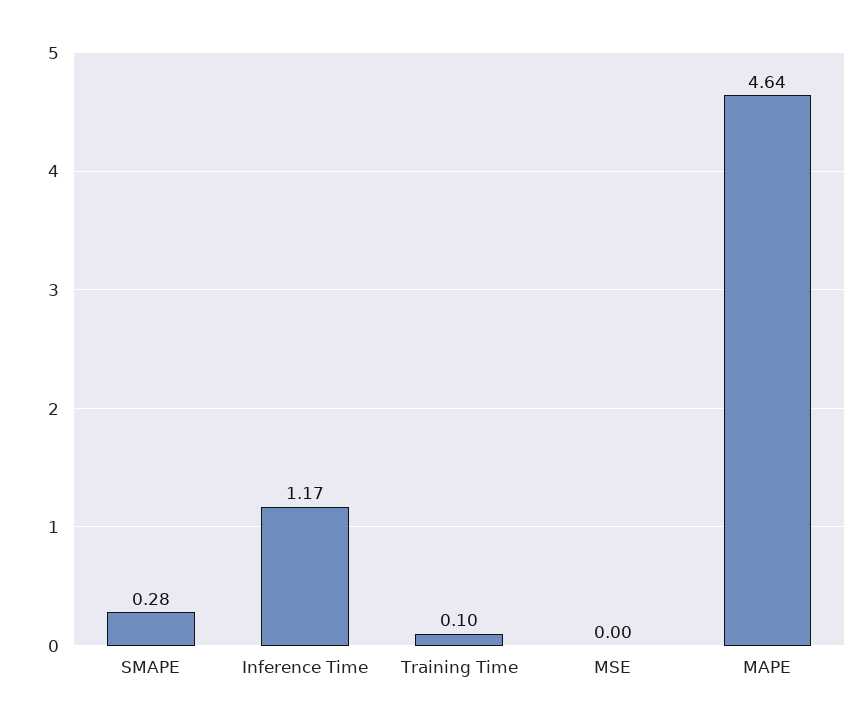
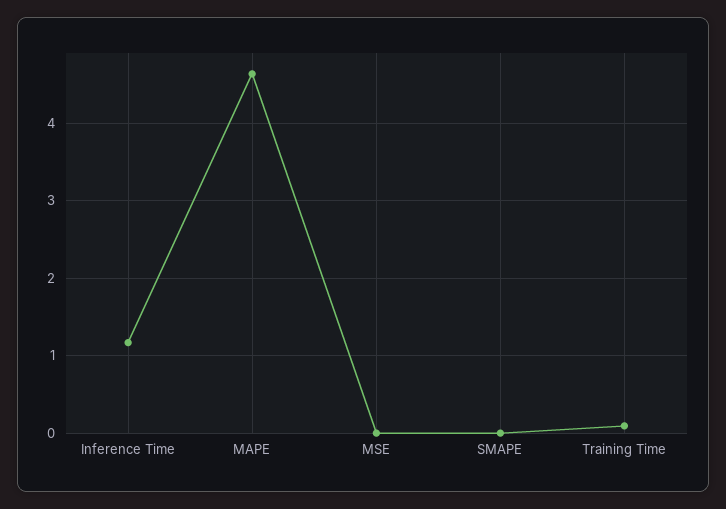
SMAPE: 0.28 -> 0

